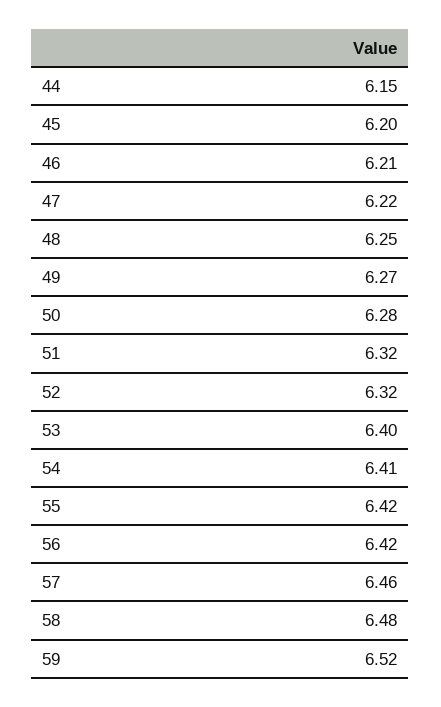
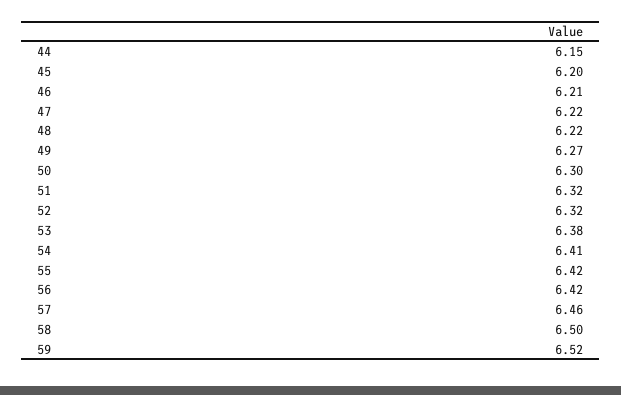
48: 6.25 -> 6.22
50: 6.28 -> 6.3
53: 6.4 -> 6.38
58: 6.48 -> 6.5

